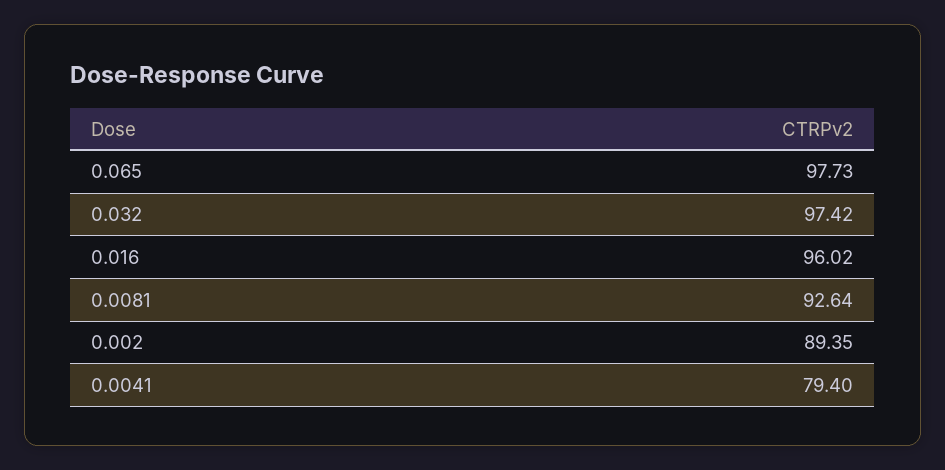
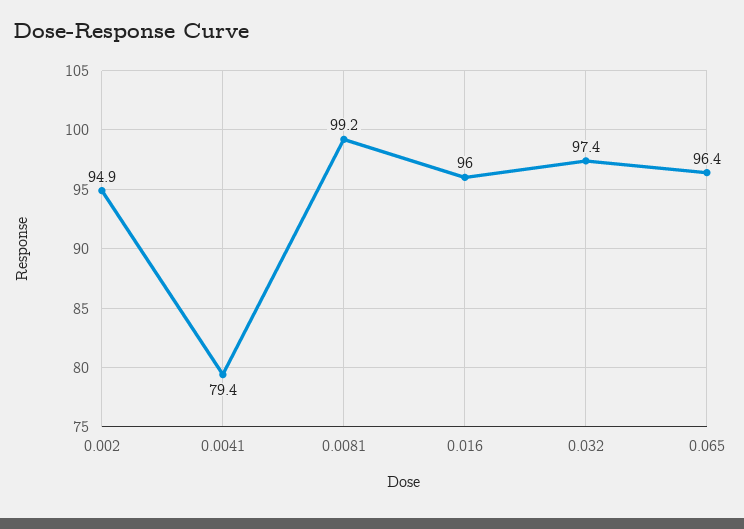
0.065: 97.73 -> 96.4
0.0081: 92.64 -> 99.2
0.002: 89.35 -> 94.9

